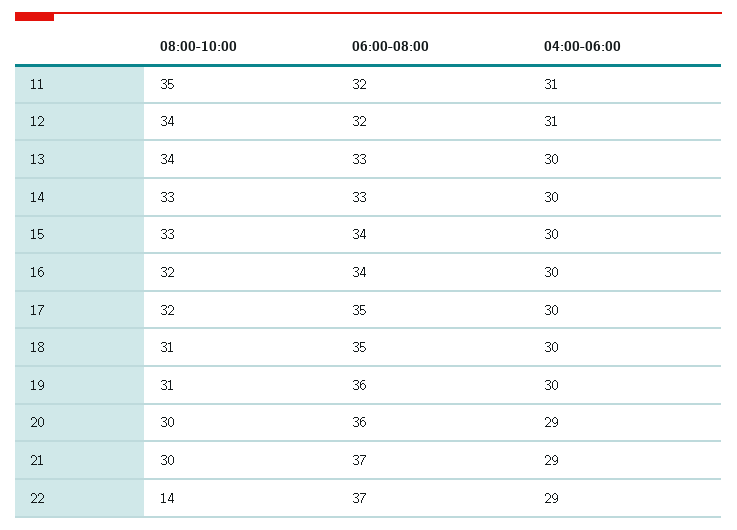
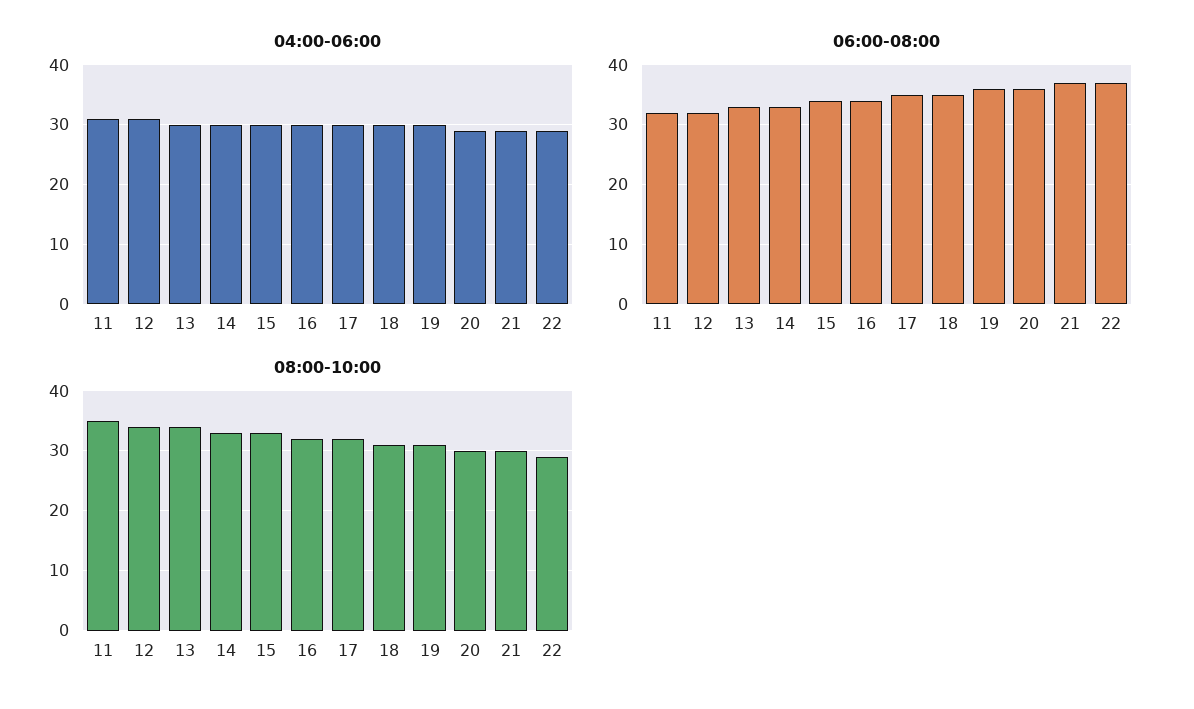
08:00-10:00, 22: 14 -> 30

